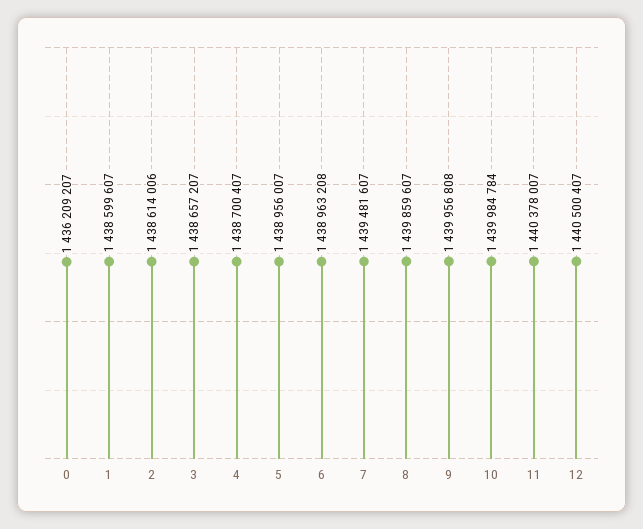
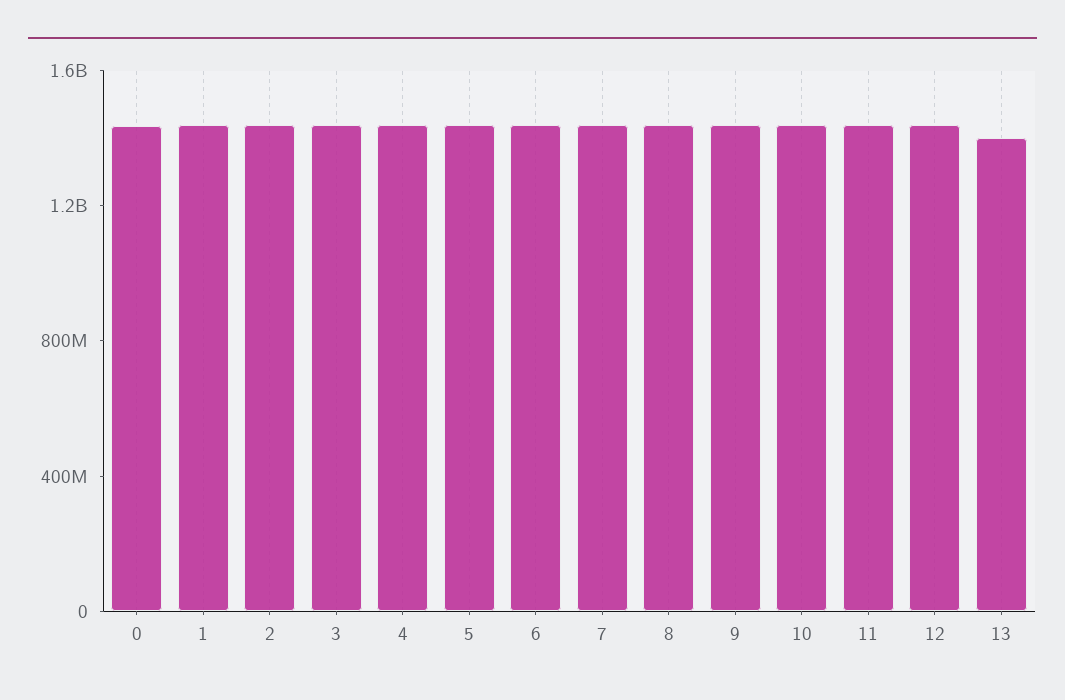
13: none -> 1400000000

